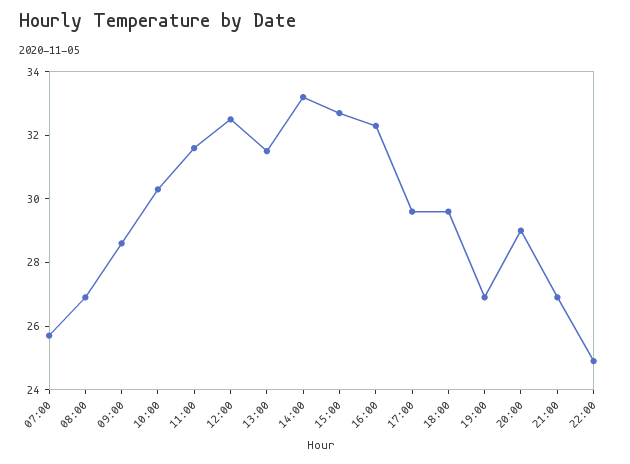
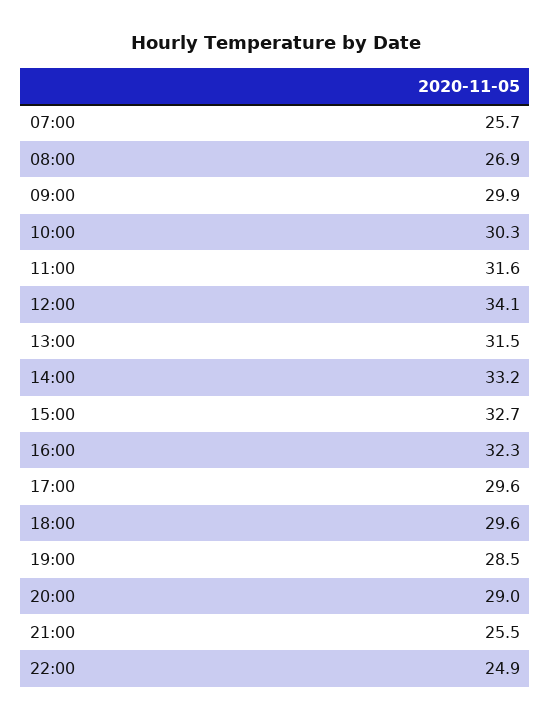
09:00: 28.5 -> 29.9
12:00: 32.5 -> 34.1
19:00: 27 -> 28.5
21:00: 27 -> 25.5

